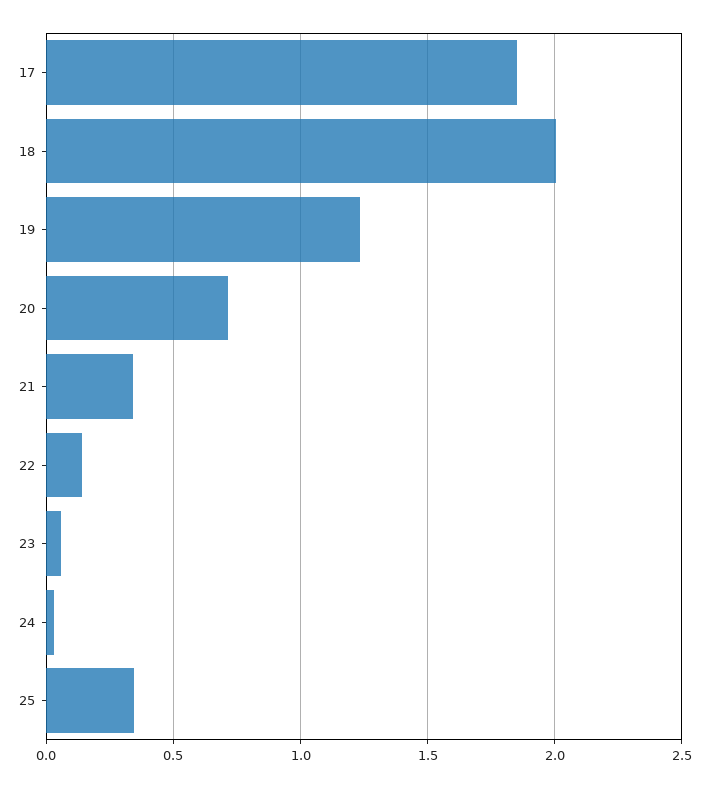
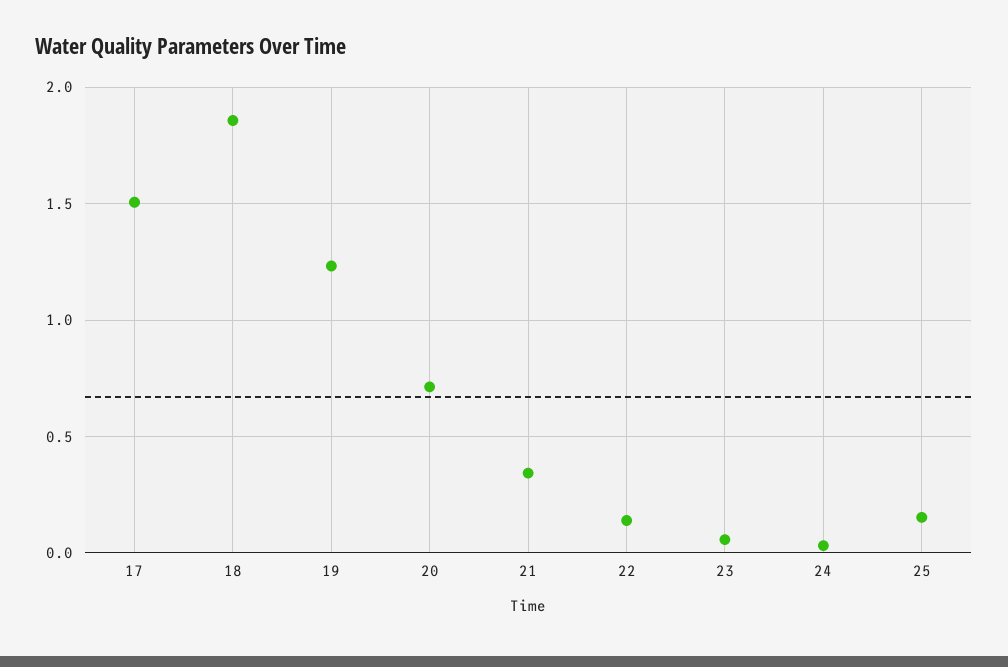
17: 1.85 -> 1.5
18: 2 -> 1.85
25: 0.35 -> 0.15

